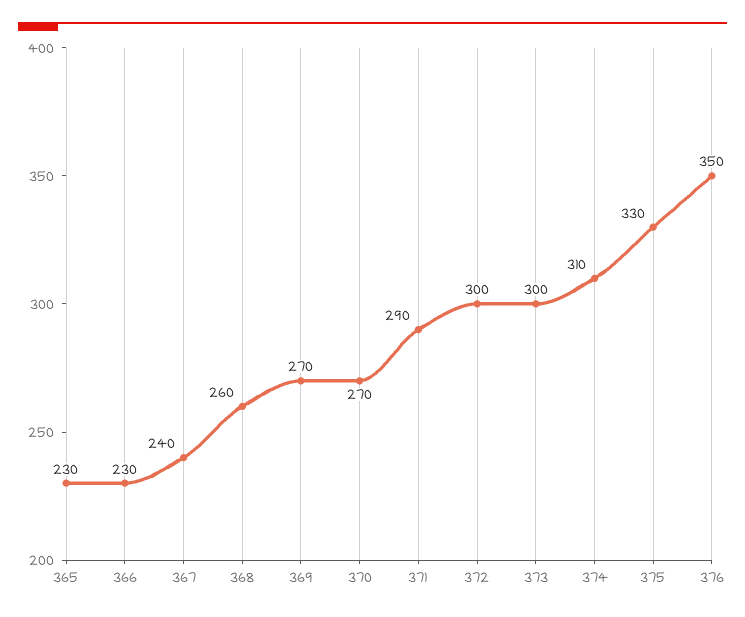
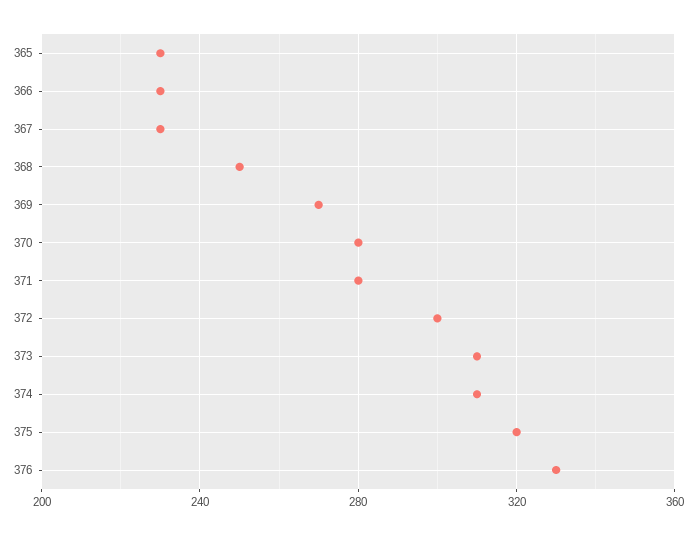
367: 240 -> 230
368: 260 -> 250
370: 270 -> 280
371: 290 -> 280
373: 300 -> 310
375: 330 -> 320
376: 350 -> 330

